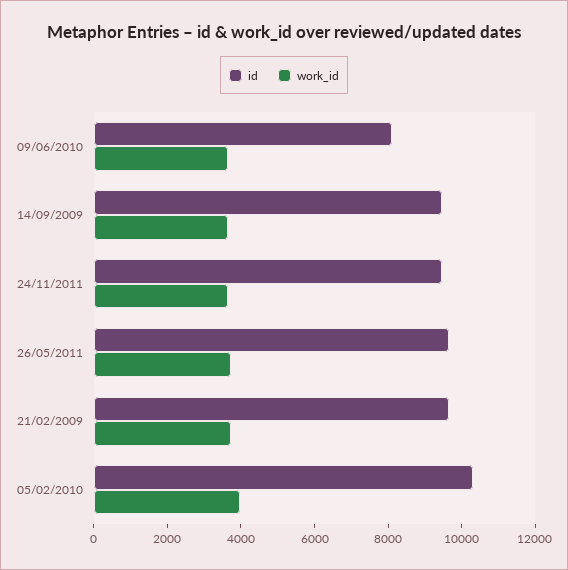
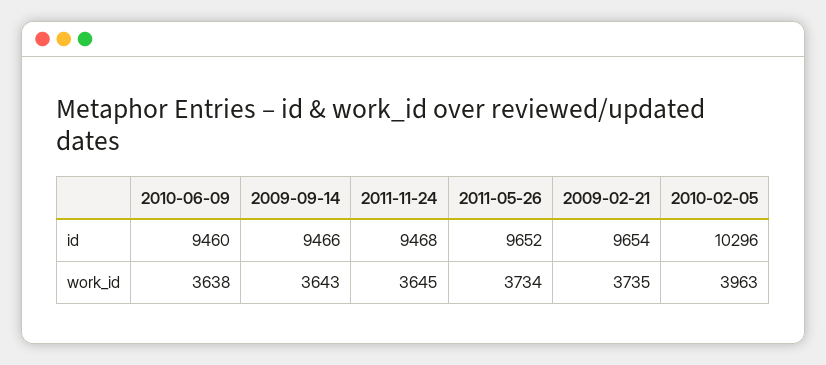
id, 09/06/2010: 8000 -> 9460

